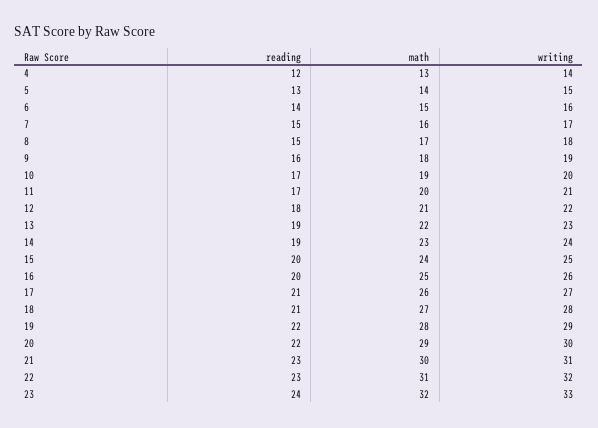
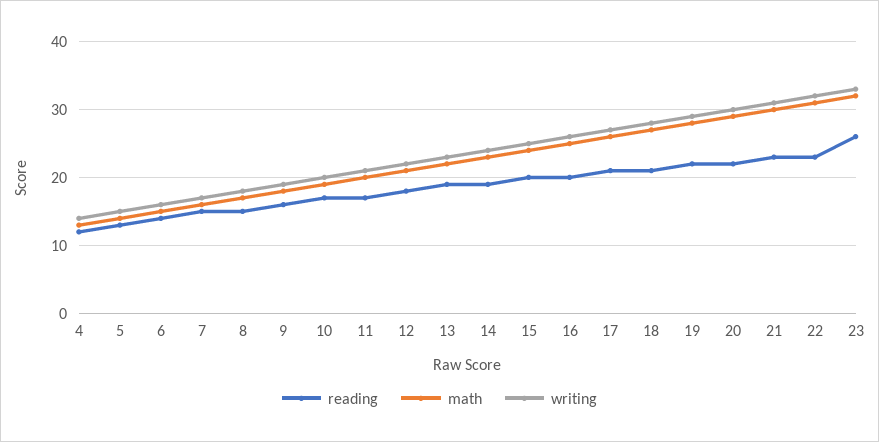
reading, 23: 24 -> 26

